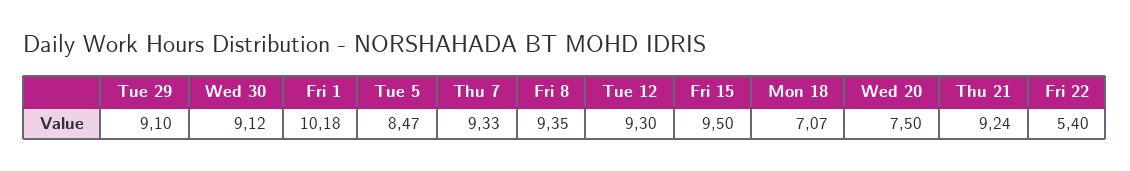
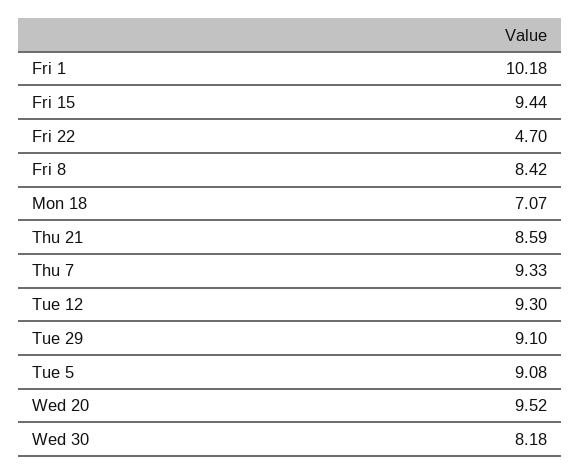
Wed 30: 9.12 -> 8.18
Tue 5: 8.47 -> 9.08
Fri 8: 9.35 -> 8.42
Fri 15: 9.5 -> 9.44
Wed 20: 7.5 -> 9.52
Thu 21: 9.24 -> 8.59
Fri 22: 5.4 -> 4.7

